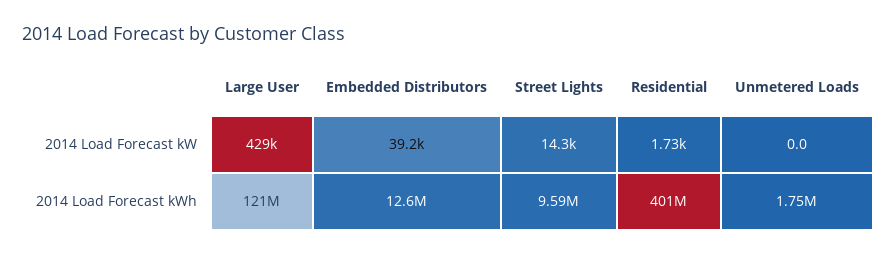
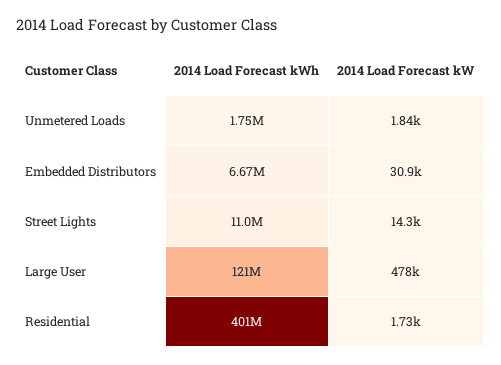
Large User, 2014 Load Forecast kW: 429000 -> 478000
Embedded Distributors, 2014 Load Forecast kW: 39200 -> 30900
Unmetered Loads, 2014 Load Forecast kW: 0 -> 1840
Embedded Distributors, 2014 Load Forecast kWh: 12600000 -> 6670000
Street Lights, 2014 Load Forecast kWh: 9590000 -> 11000000

